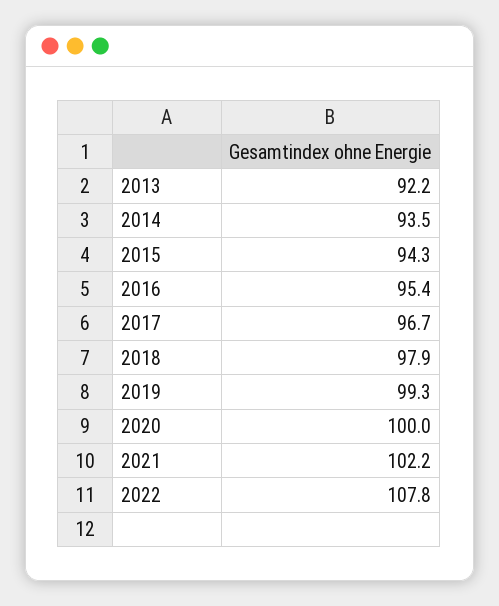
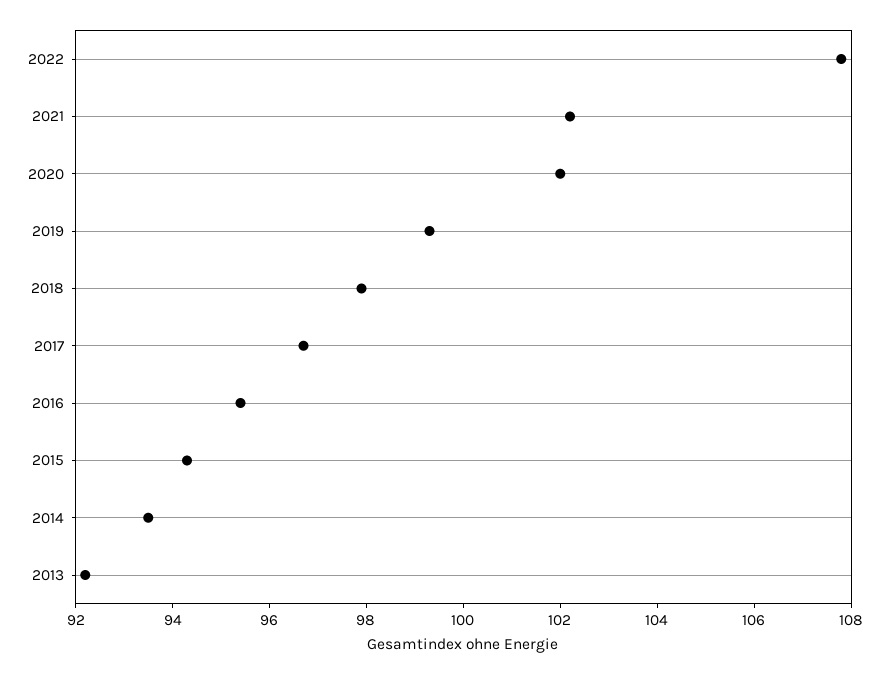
2020: 100 -> 102

